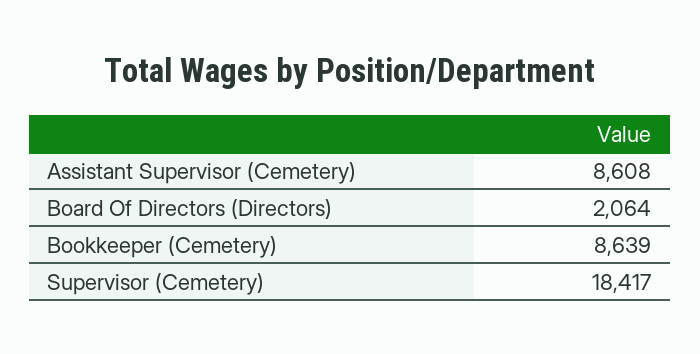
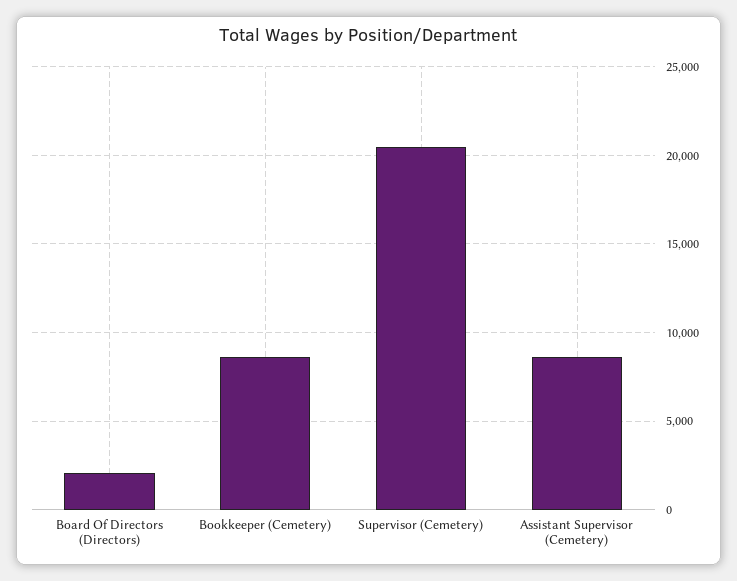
Supervisor (Cemetery): 18417 -> 20500

